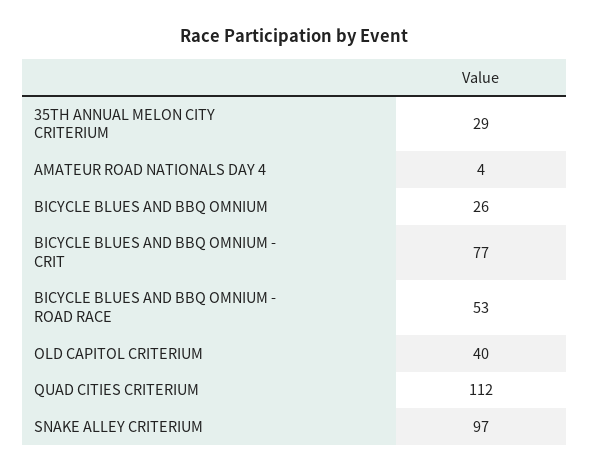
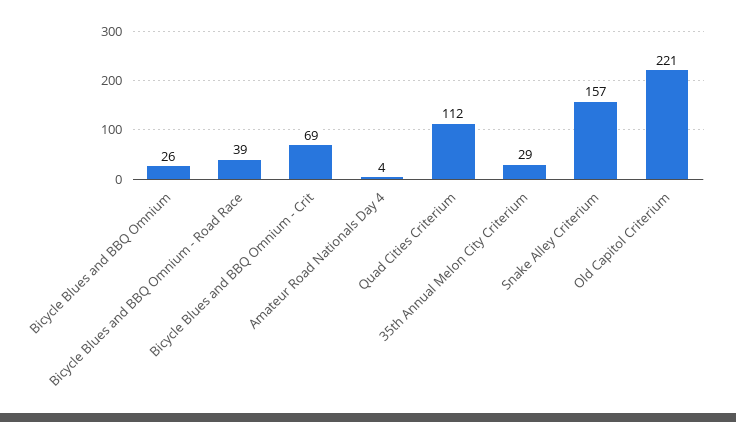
BICYCLE BLUES AND BBQ OMNIUM - CRIT: 77 -> 69
BICYCLE BLUES AND BBQ OMNIUM - ROAD RACE: 53 -> 39
OLD CAPITOL CRITERIUM: 40 -> 221
SNAKE ALLEY CRITERIUM: 97 -> 157

